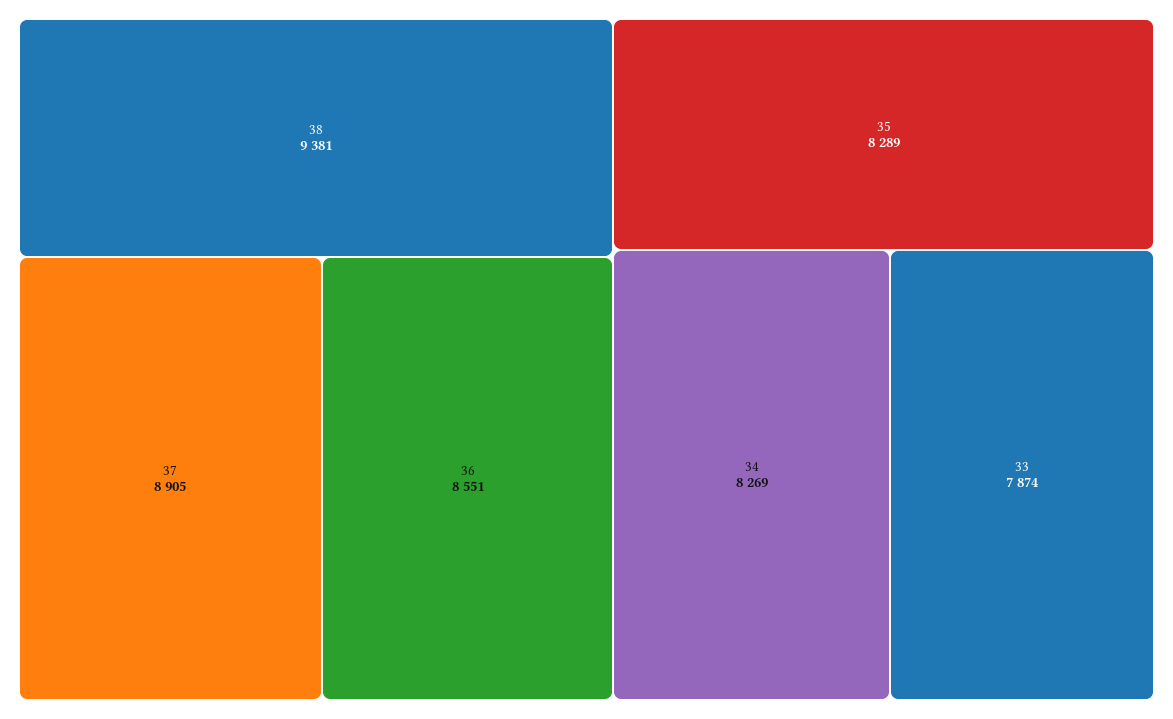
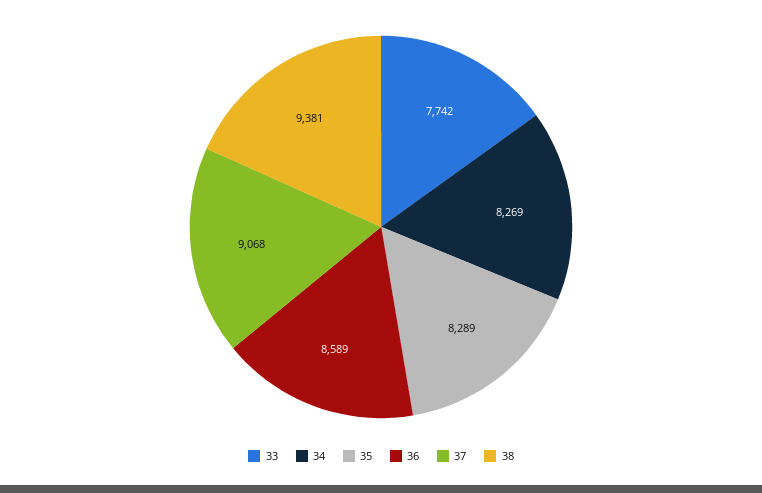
37: 8905 -> 9068
36: 8551 -> 8589
33: 7874 -> 7742

